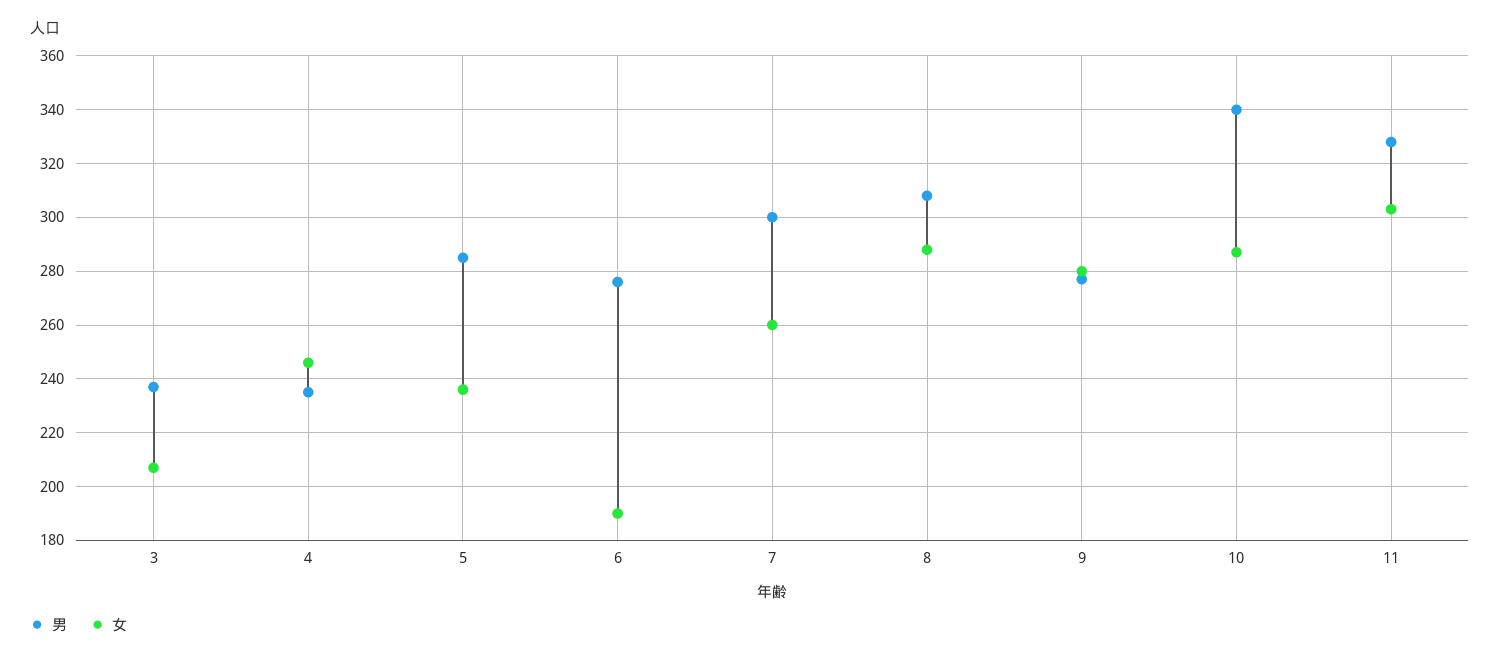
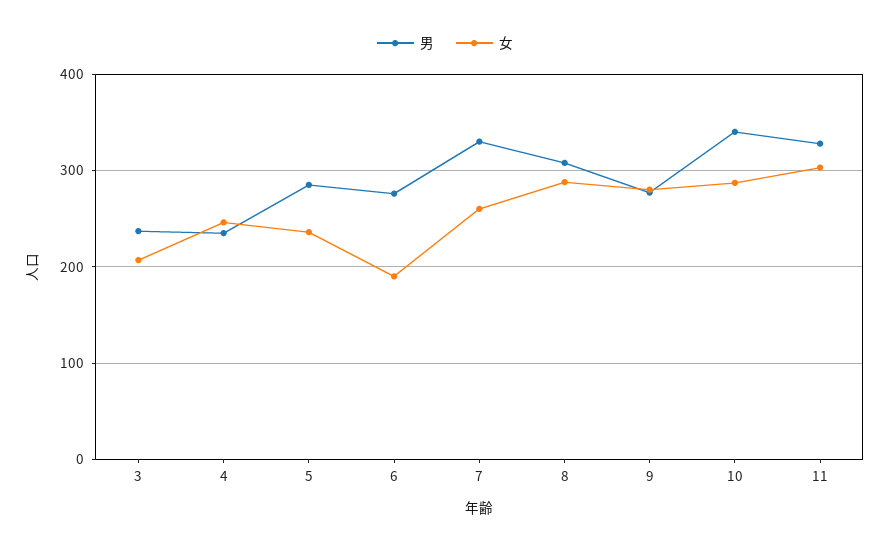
男, 7: 300 -> 330

